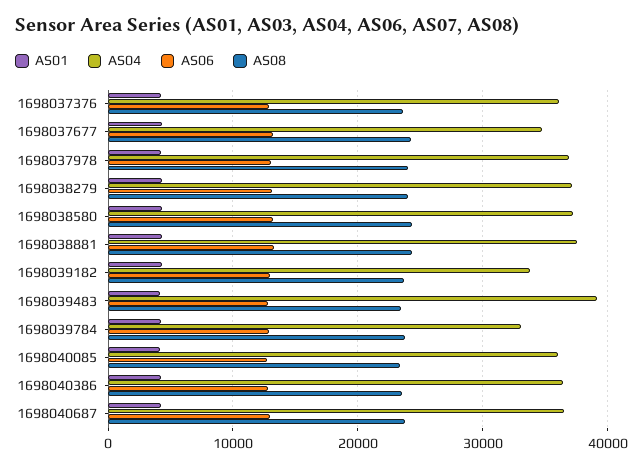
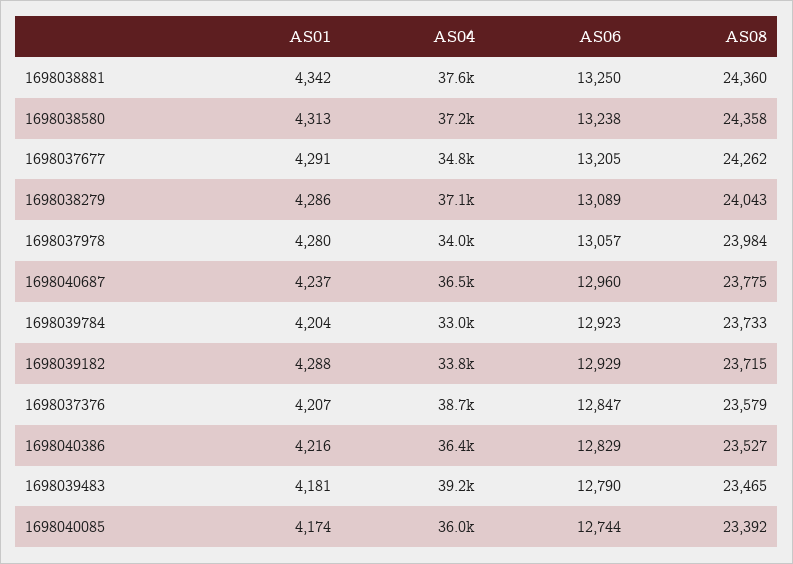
AS04, 1698037376: 36000 -> 38700
AS04, 1698037978: 37000 -> 34000

